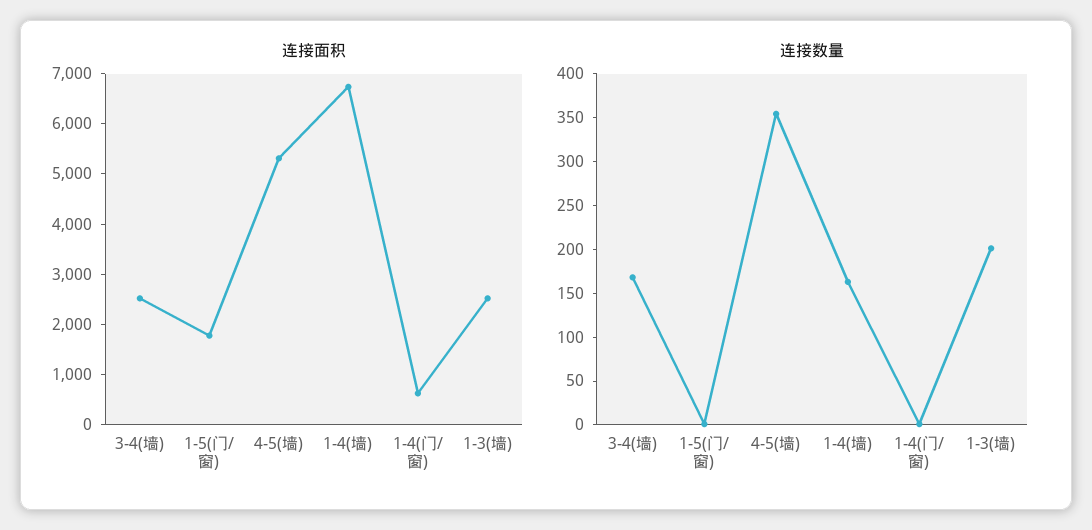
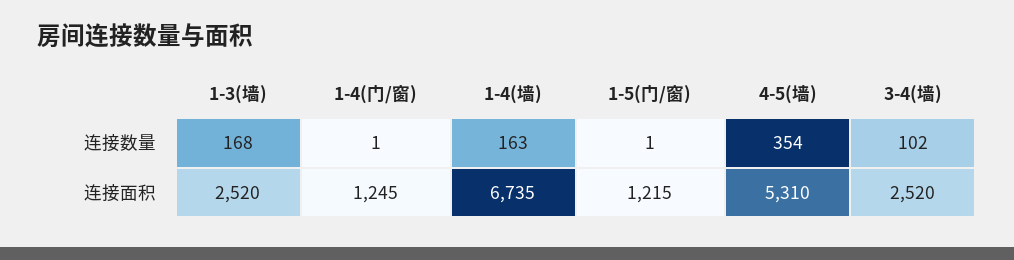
连接面积, 1-5(门/窗): 1800 -> 1215
连接面积, 1-4(门/窗): 600 -> 1245
连接数量, 3-4(墙): 170 -> 102
连接数量, 1-3(墙): 200 -> 168

